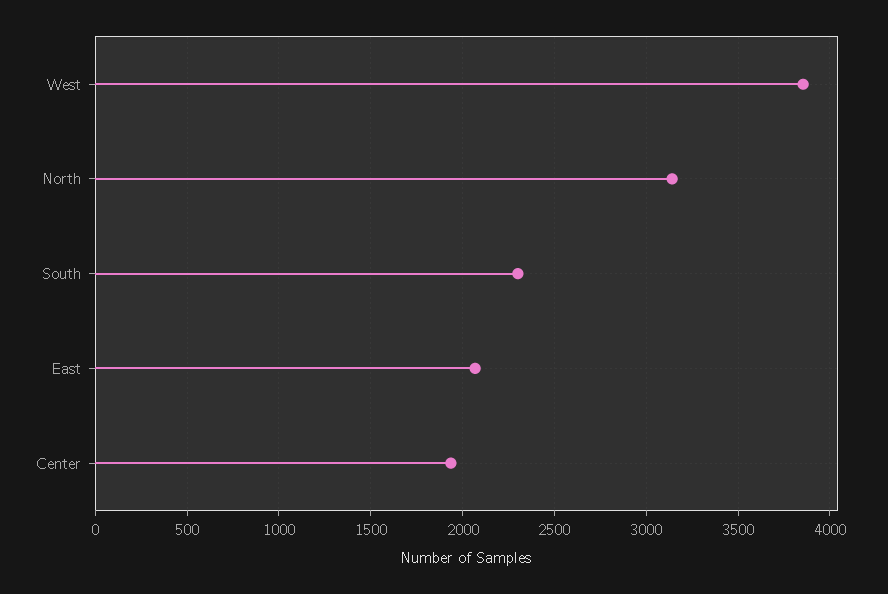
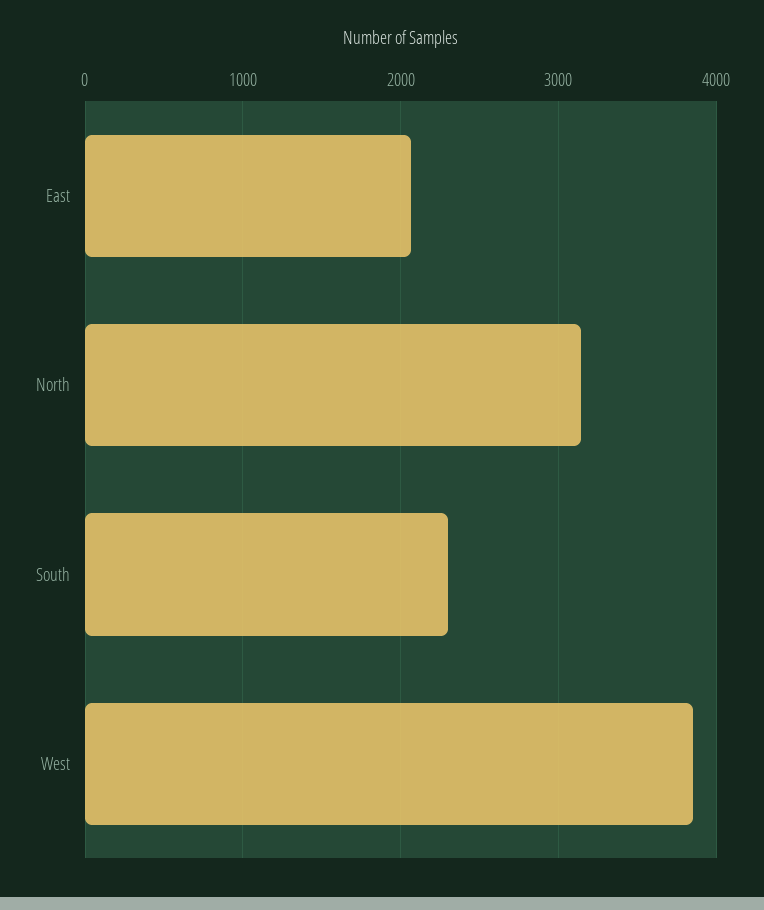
Center: 1950 -> none

